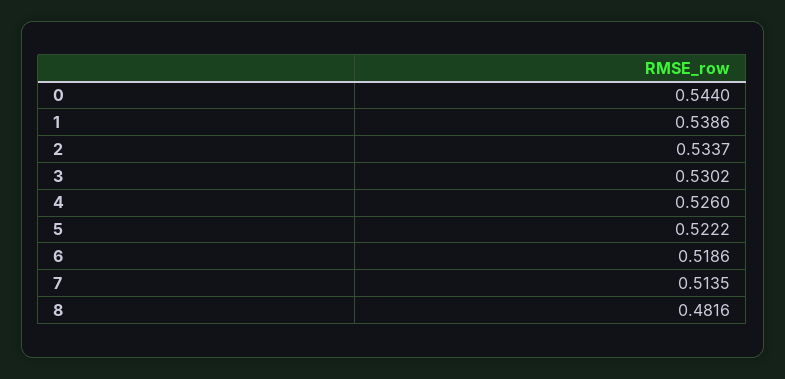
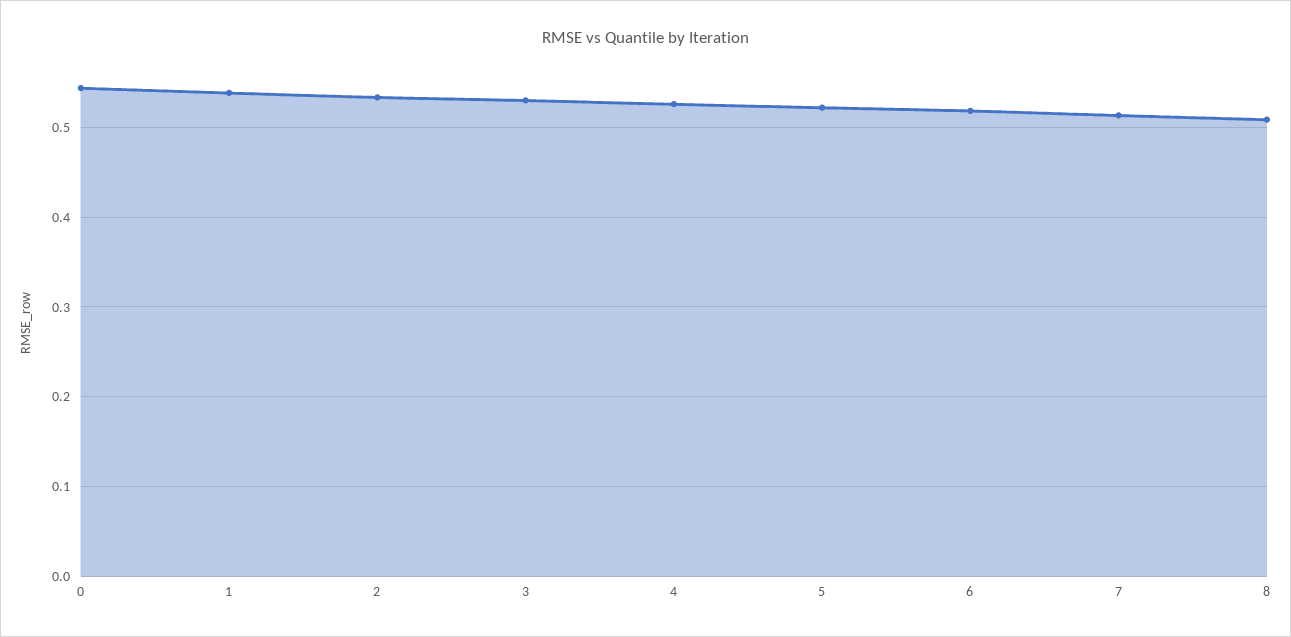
8: 0.4816 -> 0.51

